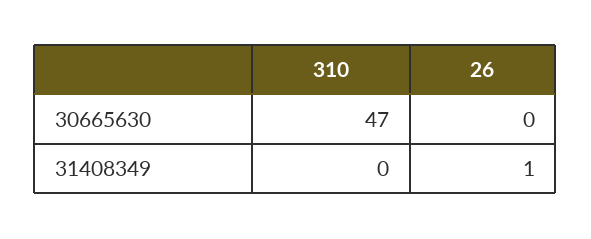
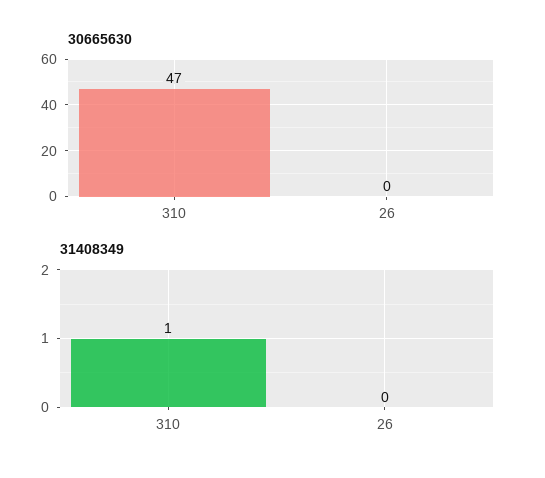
31408349, 310: 0 -> 1
31408349, 26: 1 -> 0

